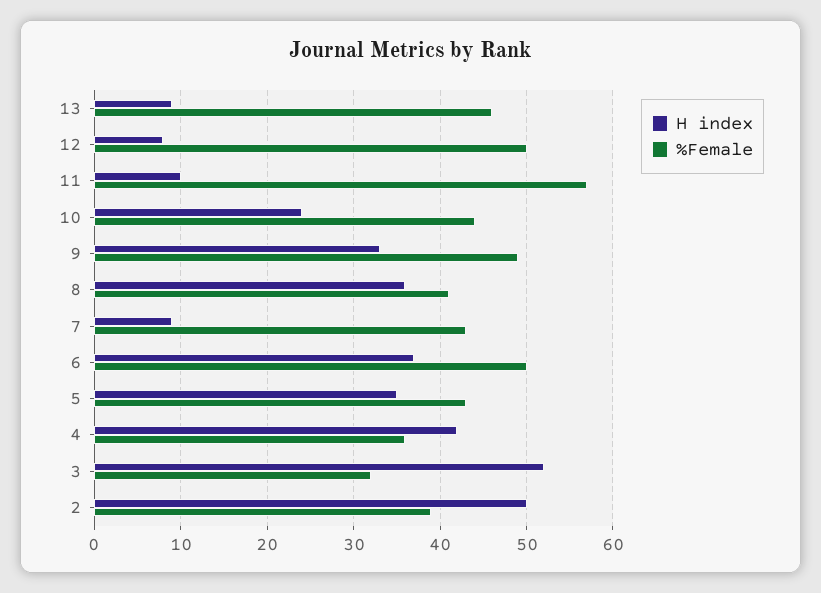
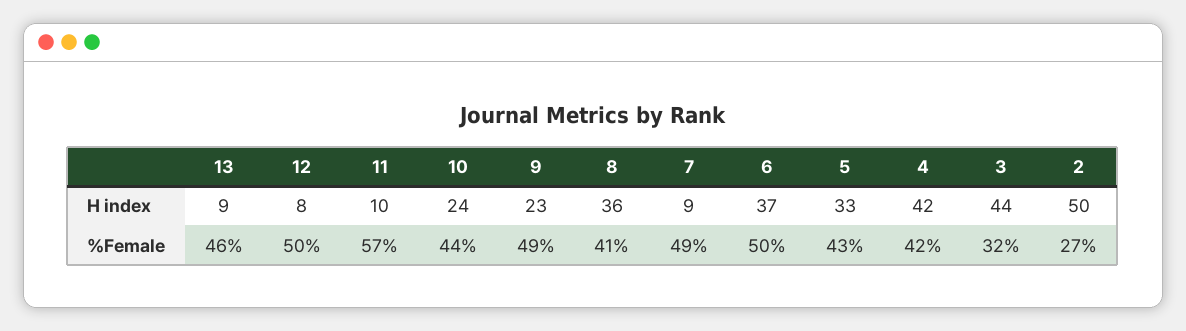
H index, 9: 33 -> 23
%Female, 7: 43 -> 49
H index, 5: 35 -> 33
%Female, 4: 36 -> 42
H index, 3: 52 -> 44
%Female, 2: 39 -> 27

